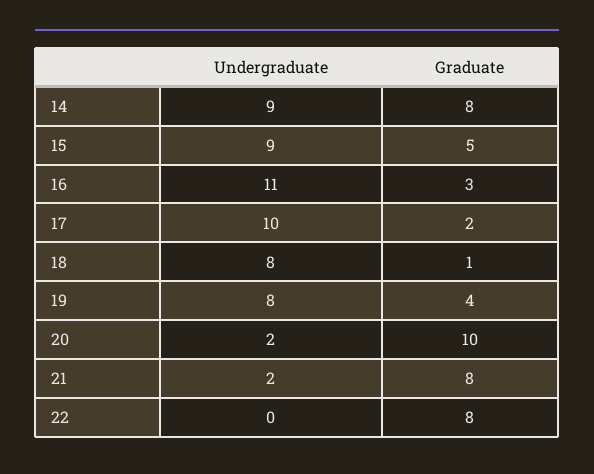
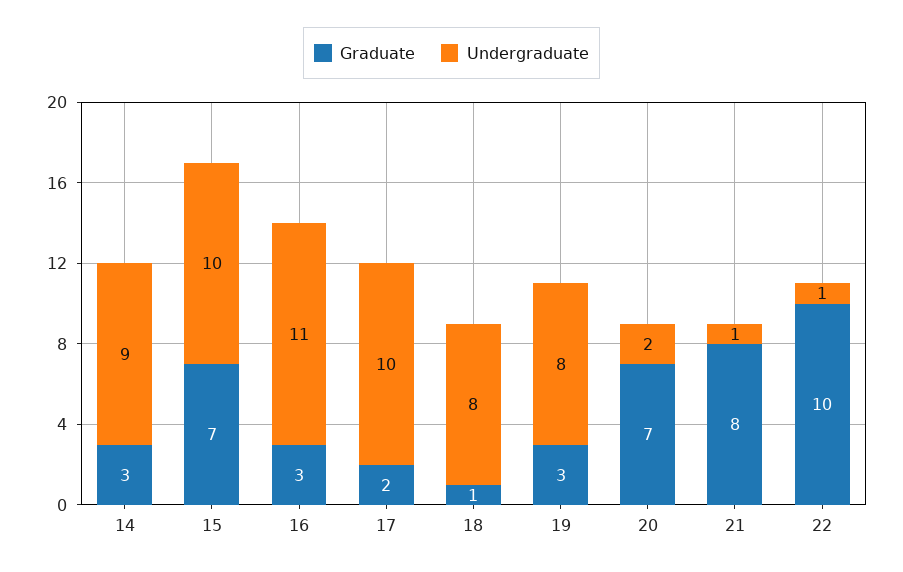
Graduate, 14: 8 -> 3
Undergraduate, 15: 9 -> 10
Graduate, 15: 5 -> 7
Graduate, 19: 4 -> 3
Graduate, 20: 10 -> 7
Undergraduate, 21: 2 -> 1
Undergraduate, 22: 0 -> 1
Graduate, 22: 8 -> 10

